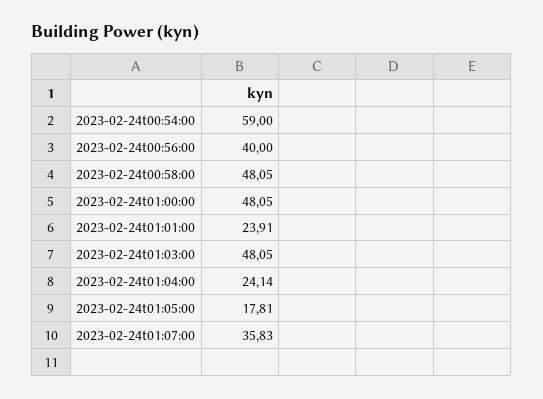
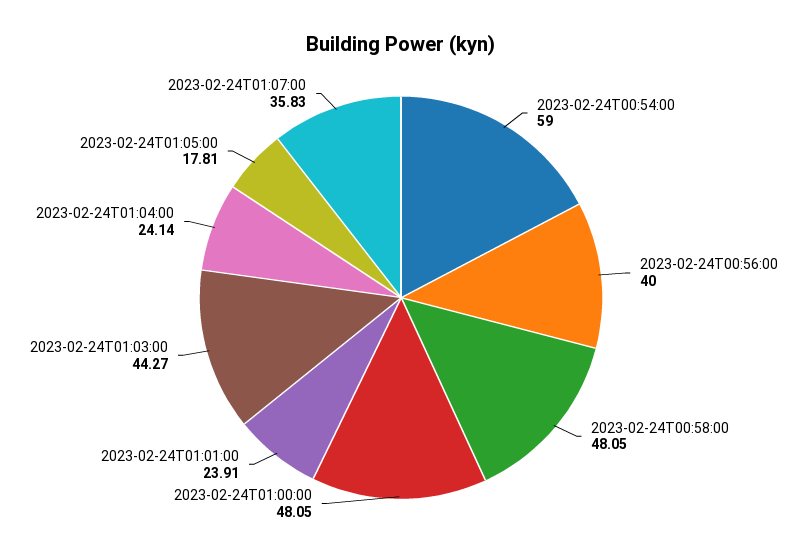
2023-02-24t01:03:00: 48.05 -> 44.27

